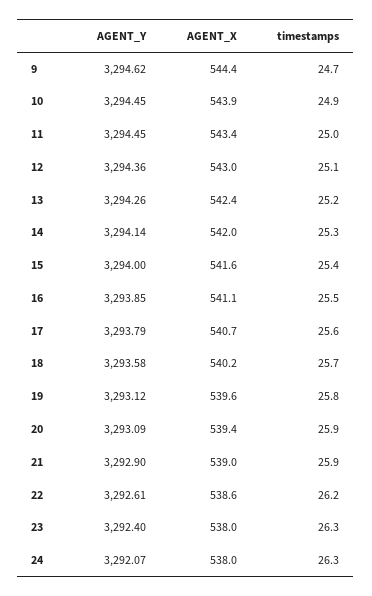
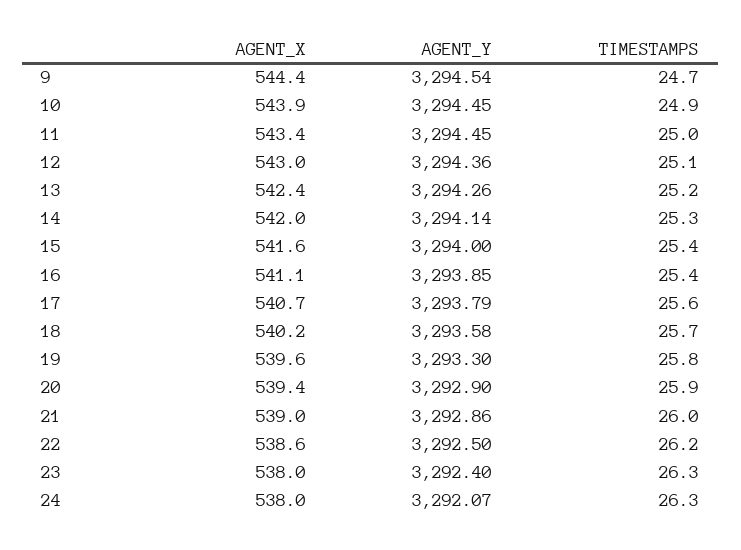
AGENT_Y, 9: 3294.62 -> 3294.54
timestamps, 16: 25.5 -> 25.4
AGENT_Y, 19: 3293.12 -> 3293.3
AGENT_Y, 20: 3293.09 -> 3292.9
AGENT_Y, 21: 3292.9 -> 3292.86
timestamps, 21: 25.9 -> 26
AGENT_Y, 22: 3292.61 -> 3292.5

